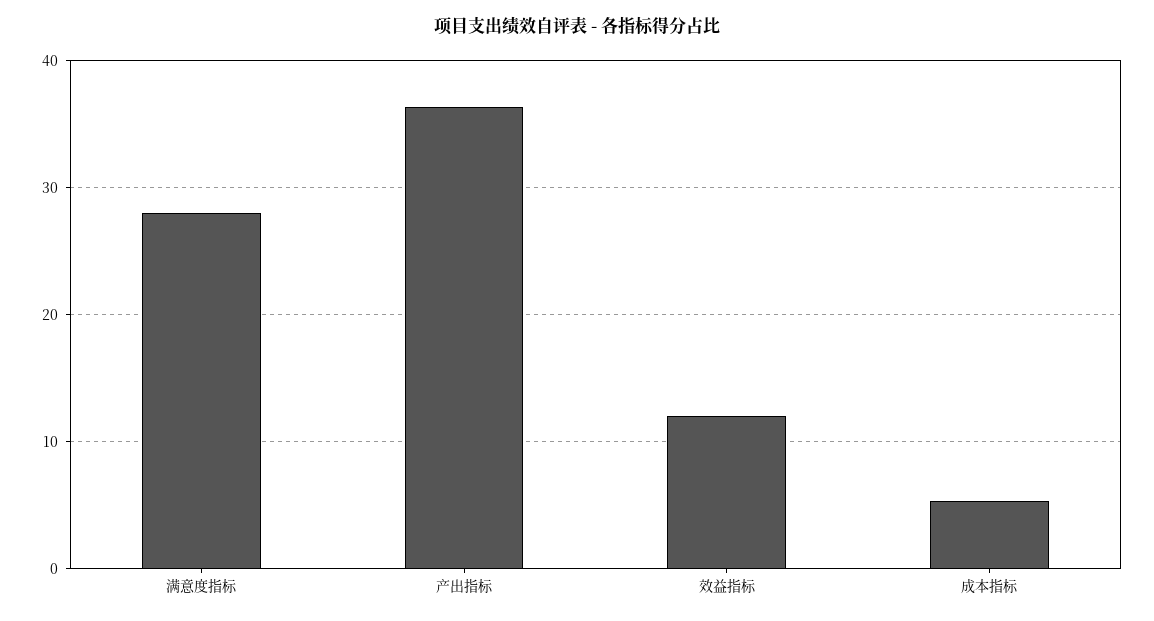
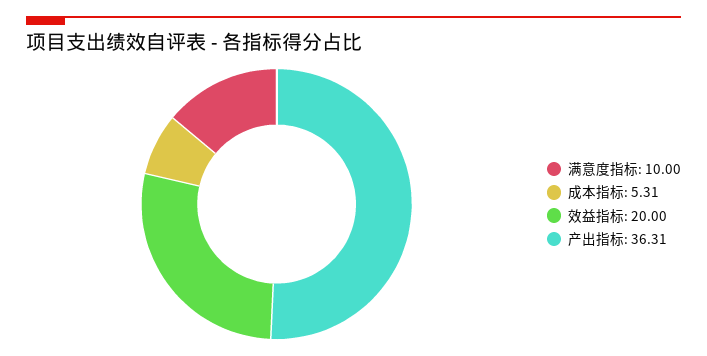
满意度指标: 28 -> 10
效益指标: 12 -> 20

